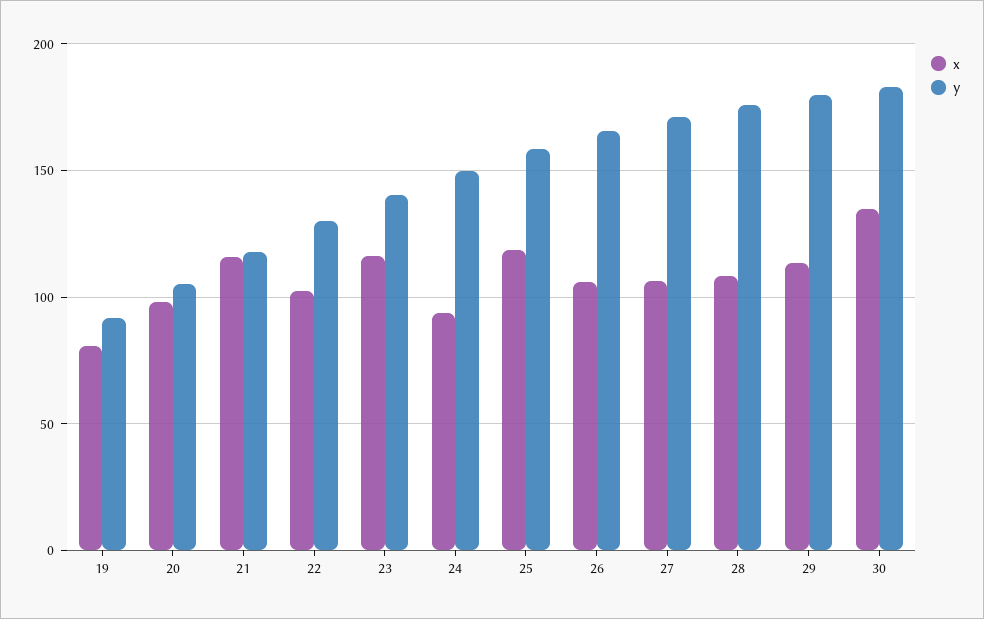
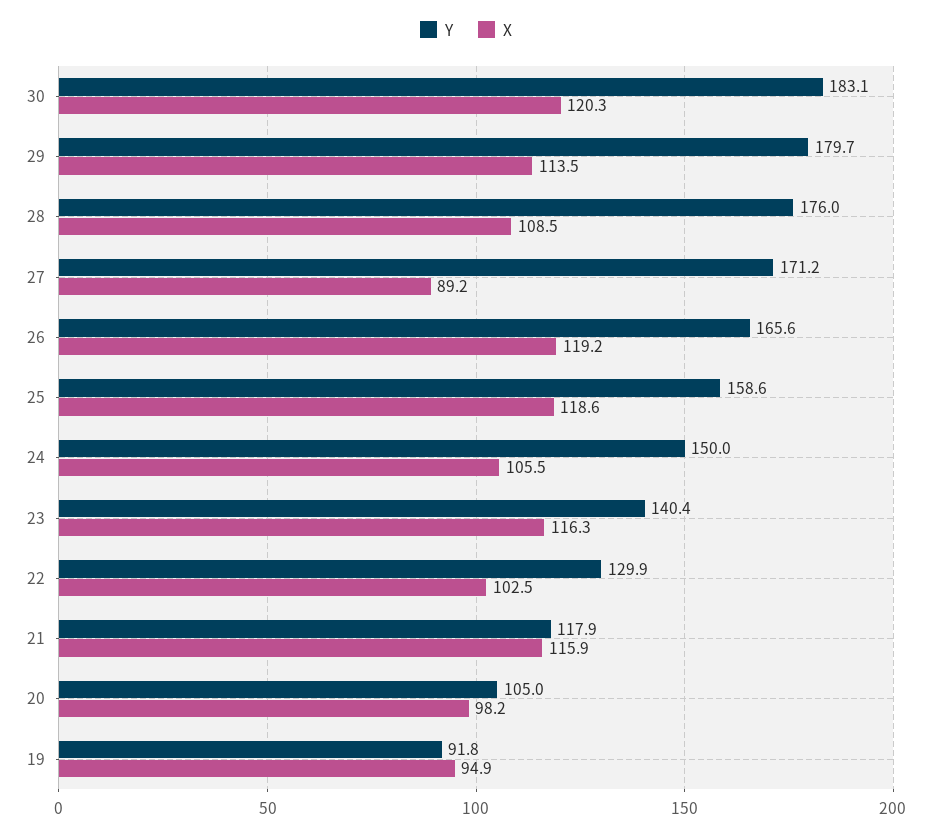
x, 19: 80 -> 94.9
x, 24: 95 -> 105.5
x, 26: 105 -> 119.2
x, 27: 105 -> 89.2
x, 30: 135 -> 120.3

